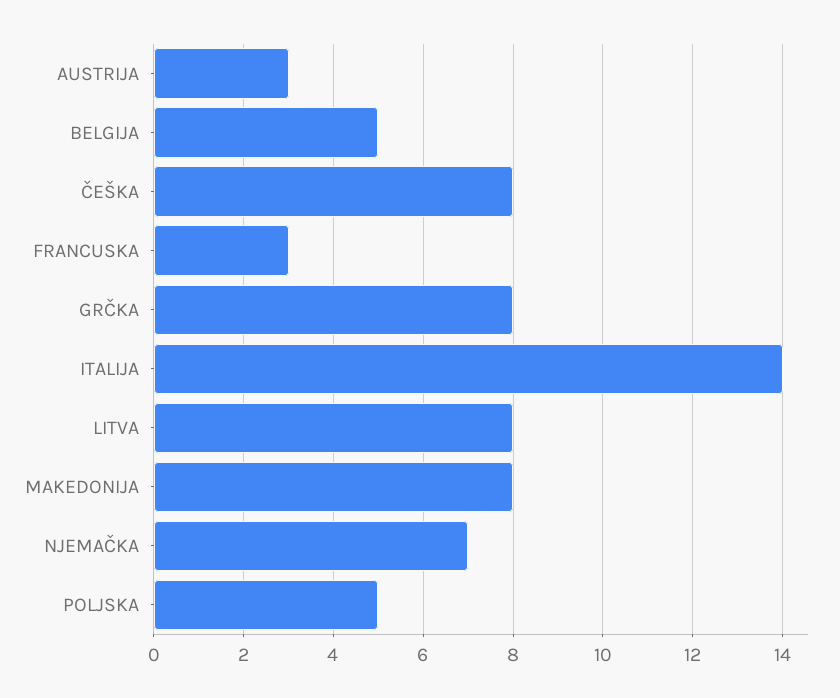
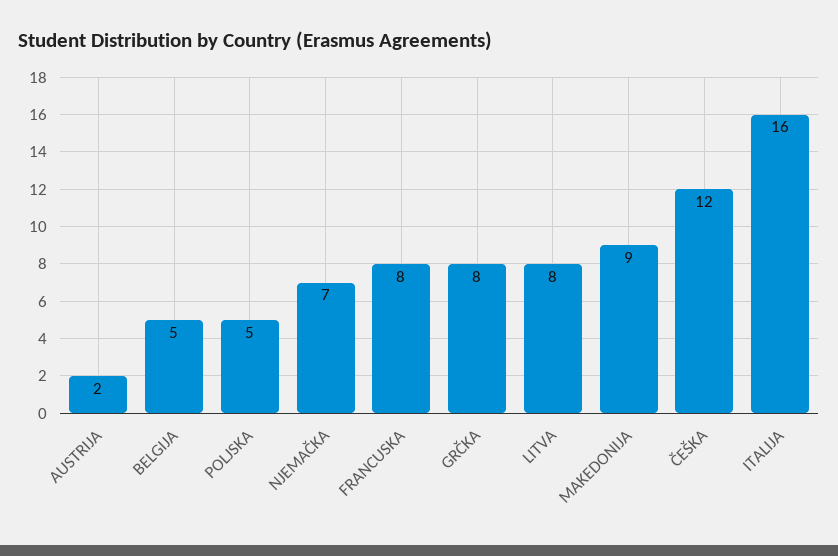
AUSTRIJA: 3 -> 2
ČEŠKA: 8 -> 12
FRANCUSKA: 3 -> 8
ITALIJA: 14 -> 16
MAKEDONIJA: 8 -> 9

